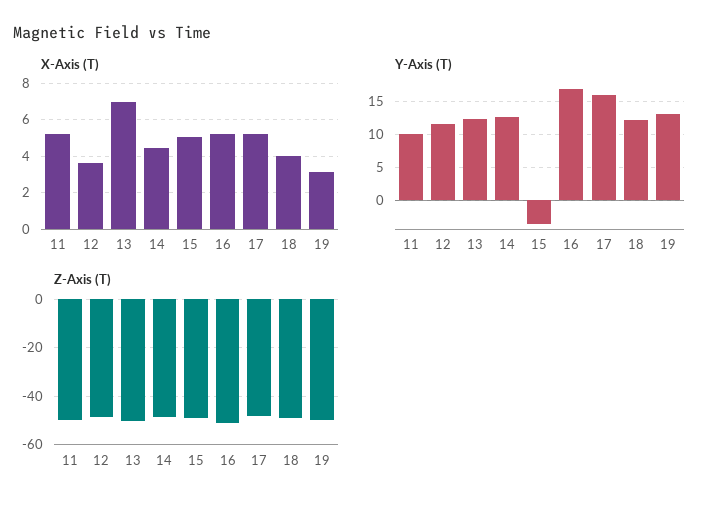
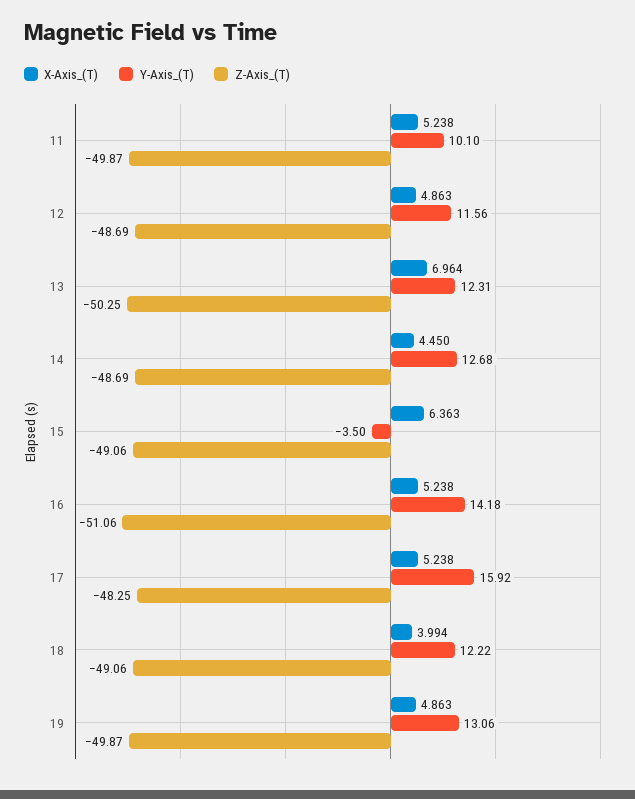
X-Axis (T), 12: 3.5 -> 4.863
X-Axis (T), 15: 5 -> 6.363
X-Axis (T), 19: 3 -> 4.863
Y-Axis (T), 16: 17 -> 14.18

